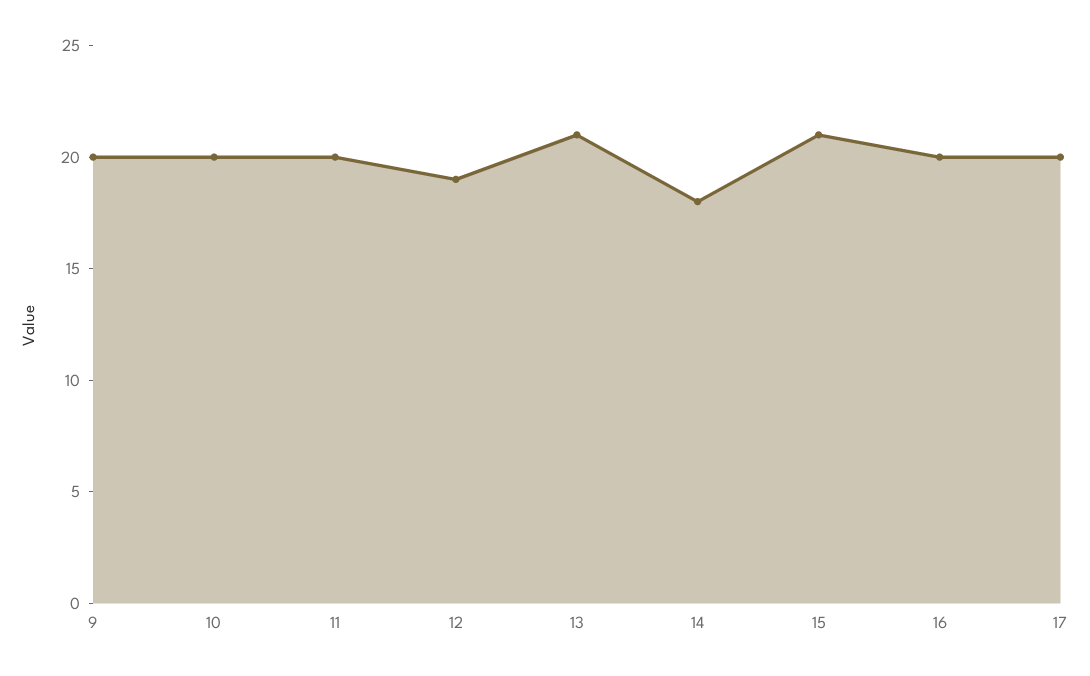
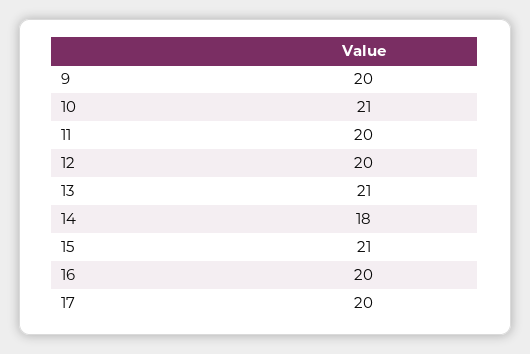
10: 20 -> 21
12: 19 -> 20

